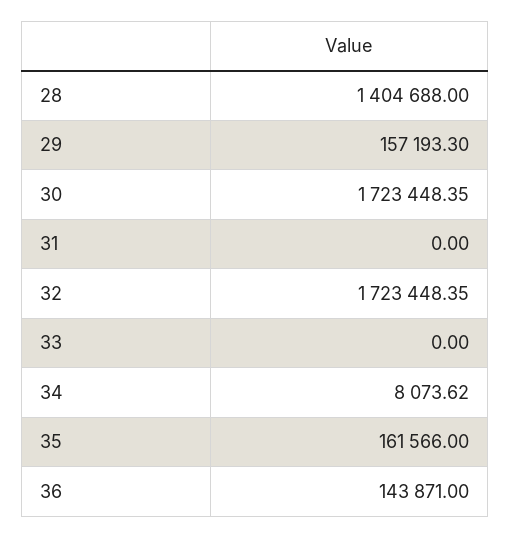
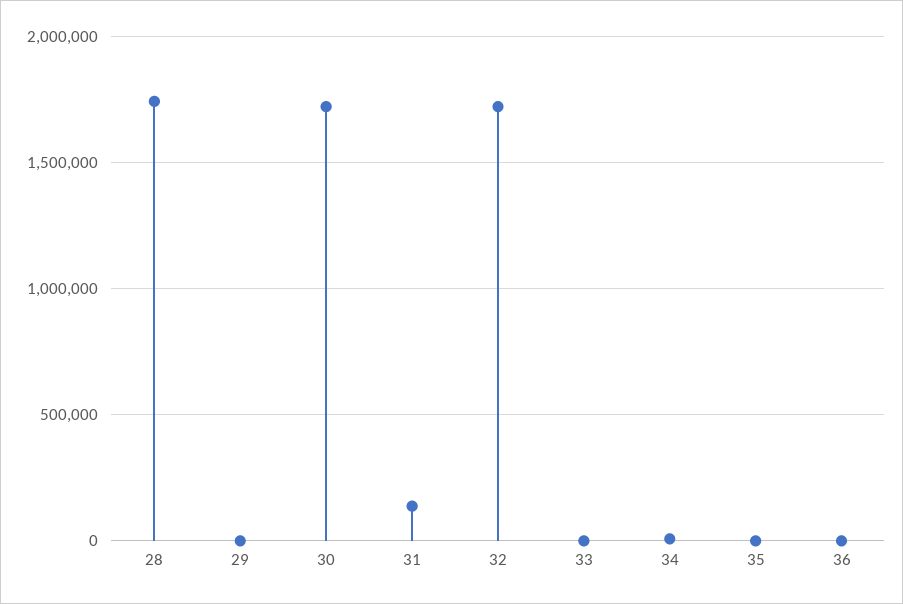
28: 1404688 -> 1750000
29: 157193.3 -> 0
31: 0 -> 150000
35: 161566 -> 0
36: 143871 -> 0

